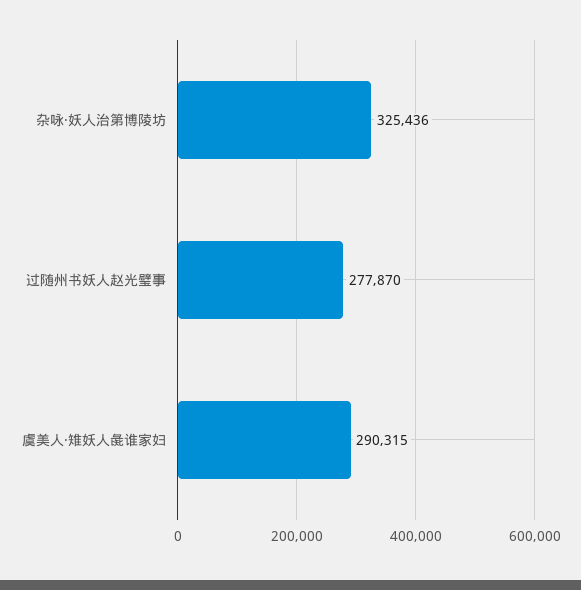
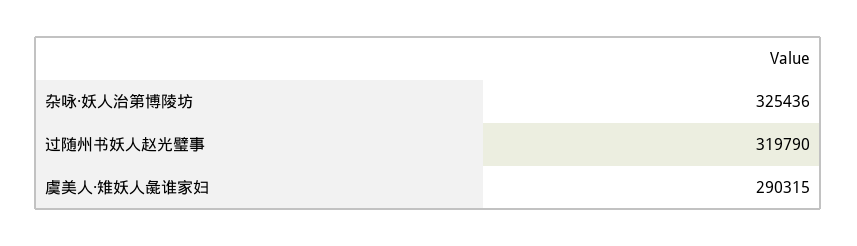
过随州书妖人赵光璧事: 277870 -> 319790

